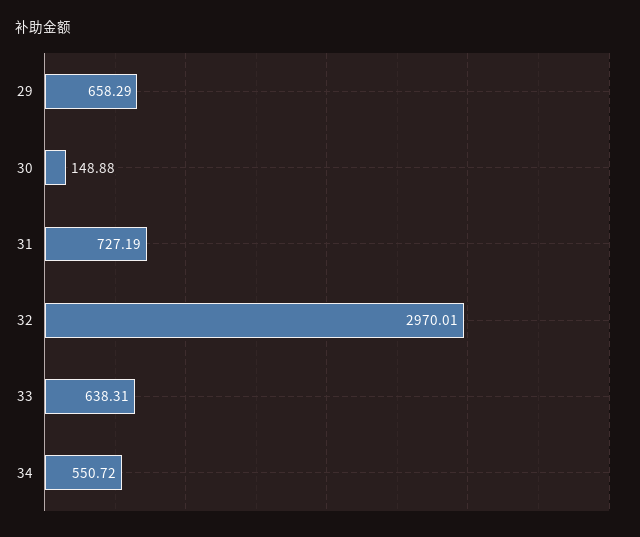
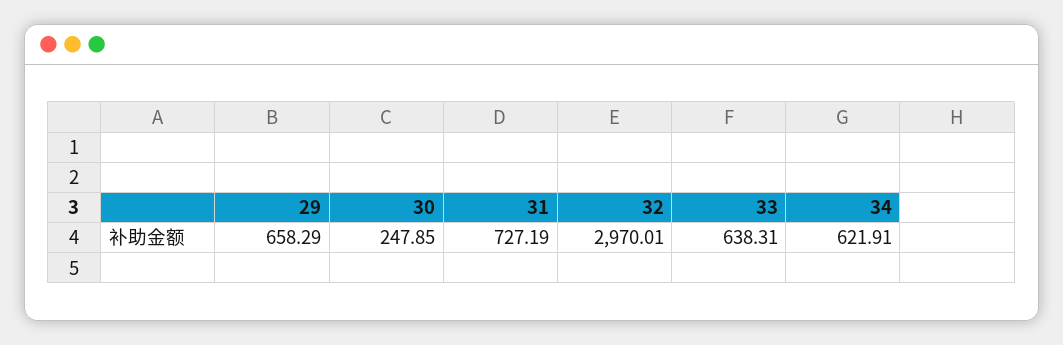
30: 148.88 -> 247.85
34: 550.72 -> 621.91

